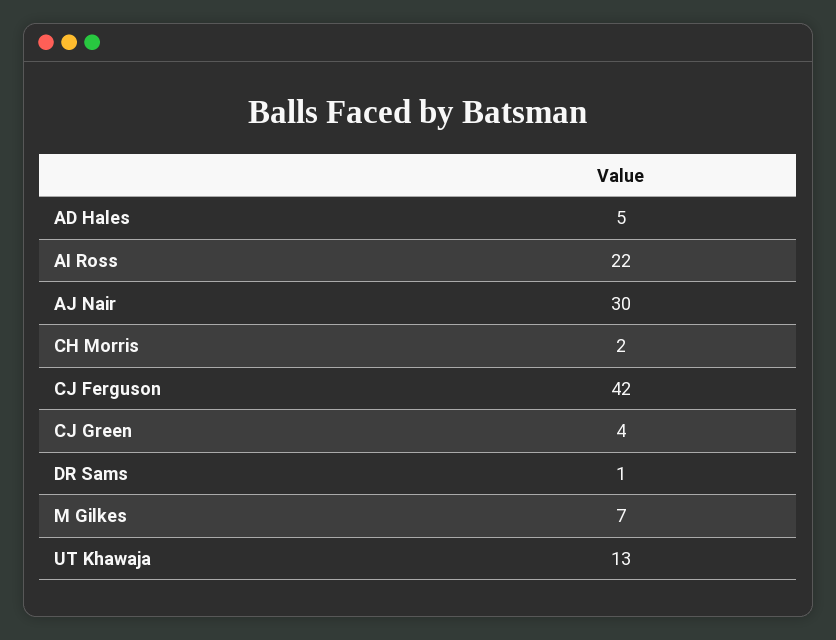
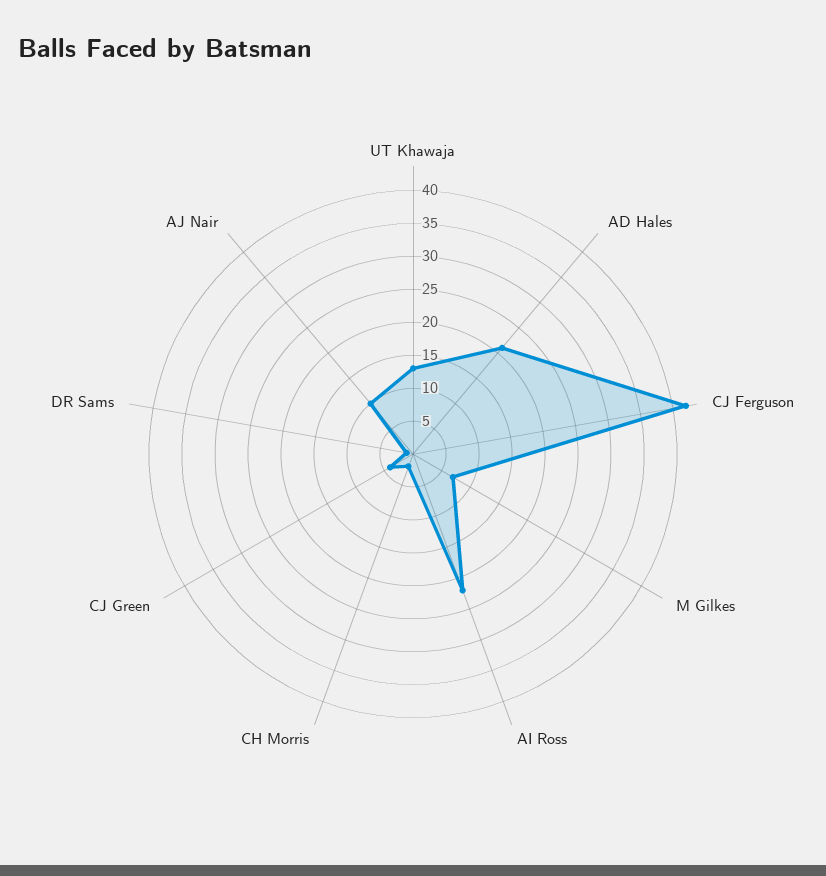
AD Hales: 5 -> 20
AJ Nair: 30 -> 10

